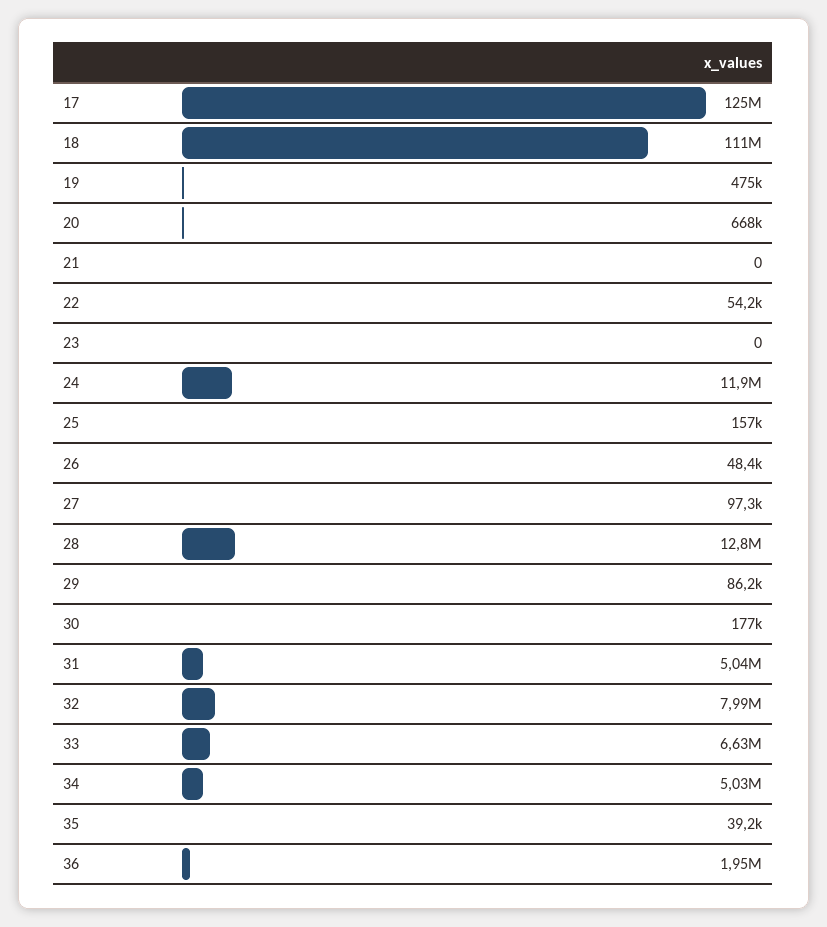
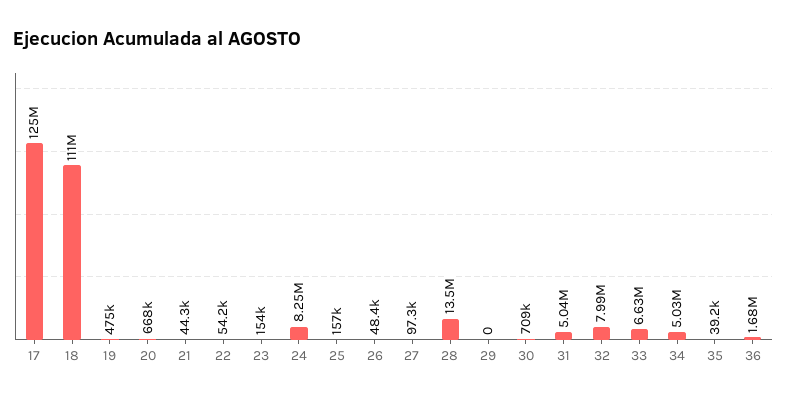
21: 0 -> 44300
23: 0 -> 154000
24: 11900000 -> 8250000
28: 12800000 -> 13500000
29: 86200 -> 0
30: 177000 -> 709000
36: 1950000 -> 1680000

